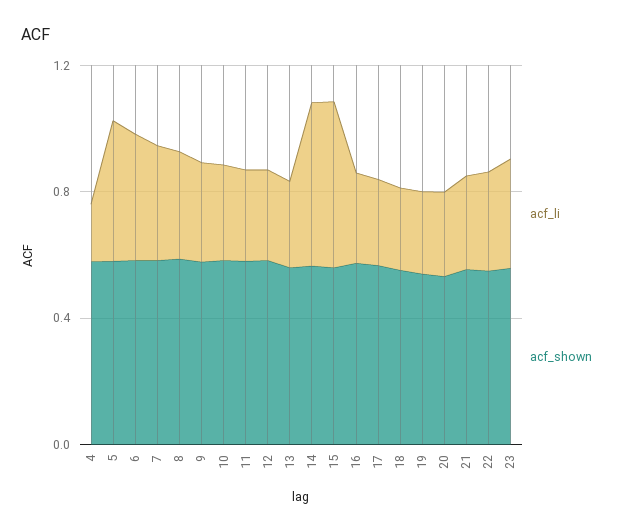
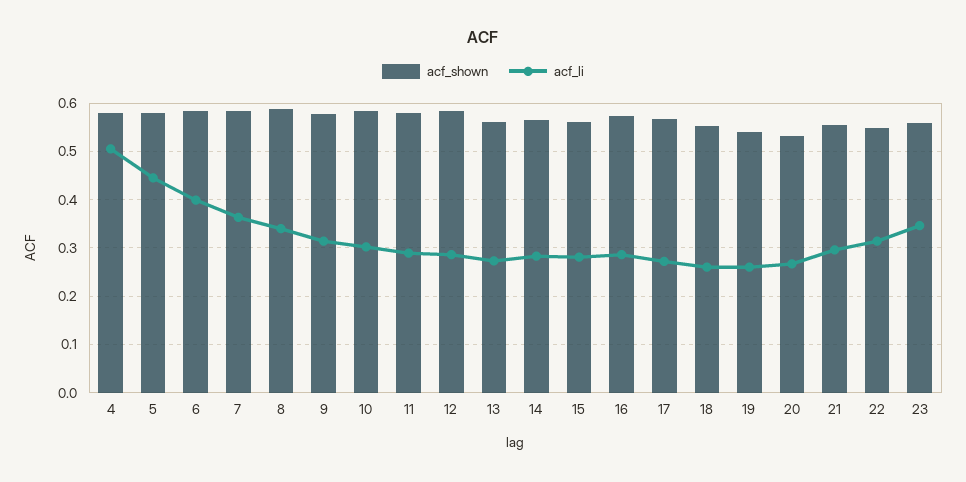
acf_li, 4: 0.2 -> 0.5
acf_li, 14: 0.5 -> 0.28
acf_li, 15: 0.5 -> 0.28

